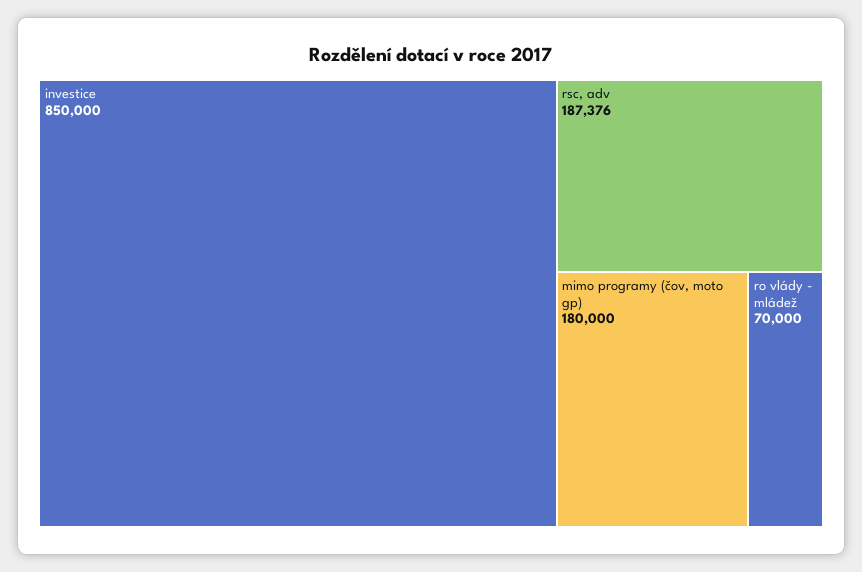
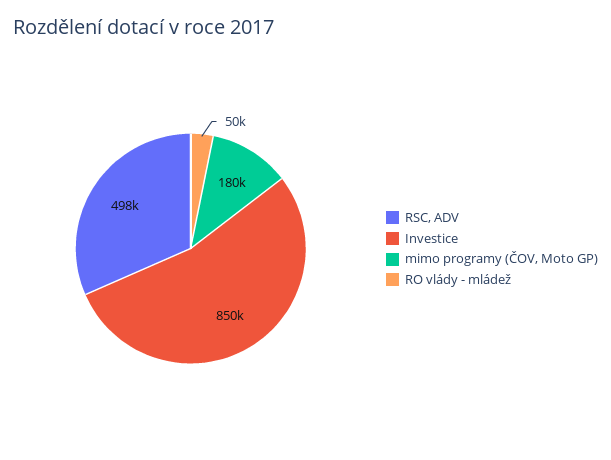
rsc, adv: 187376 -> 498000
ro vlády - mládež: 70000 -> 50000

